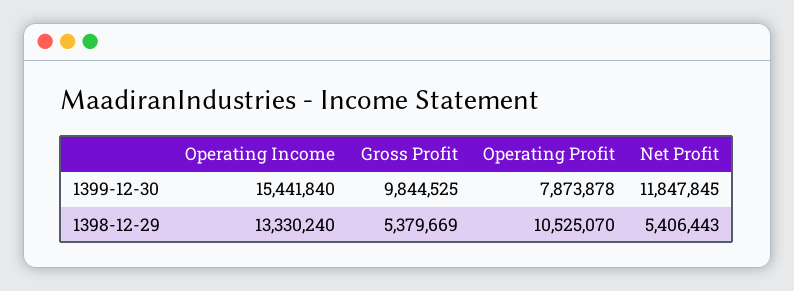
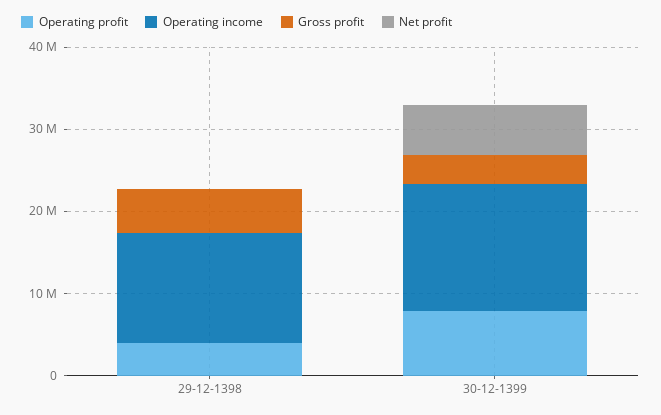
Gross Profit, 1399-12-30: 9844525 -> 4000000
Net Profit, 1399-12-30: 11847845 -> 6000000
Operating Profit, 1398-12-29: 10525070 -> 4000000
Net Profit, 1398-12-29: 5406443 -> 0

